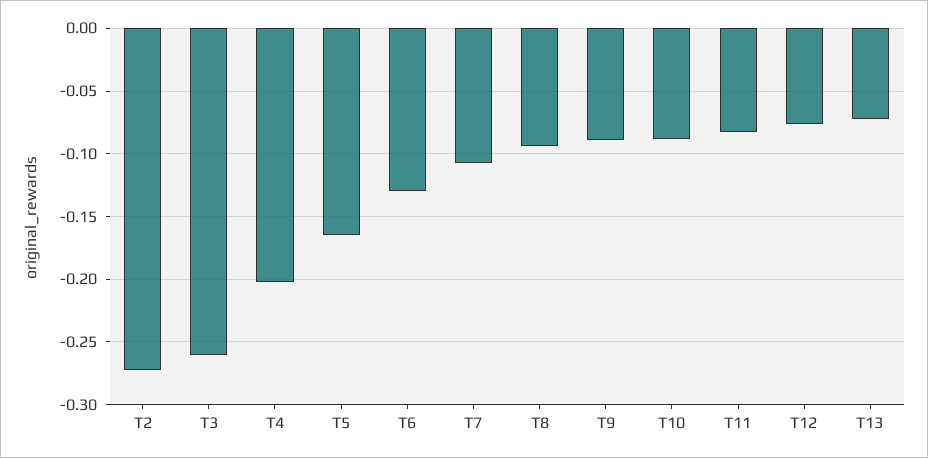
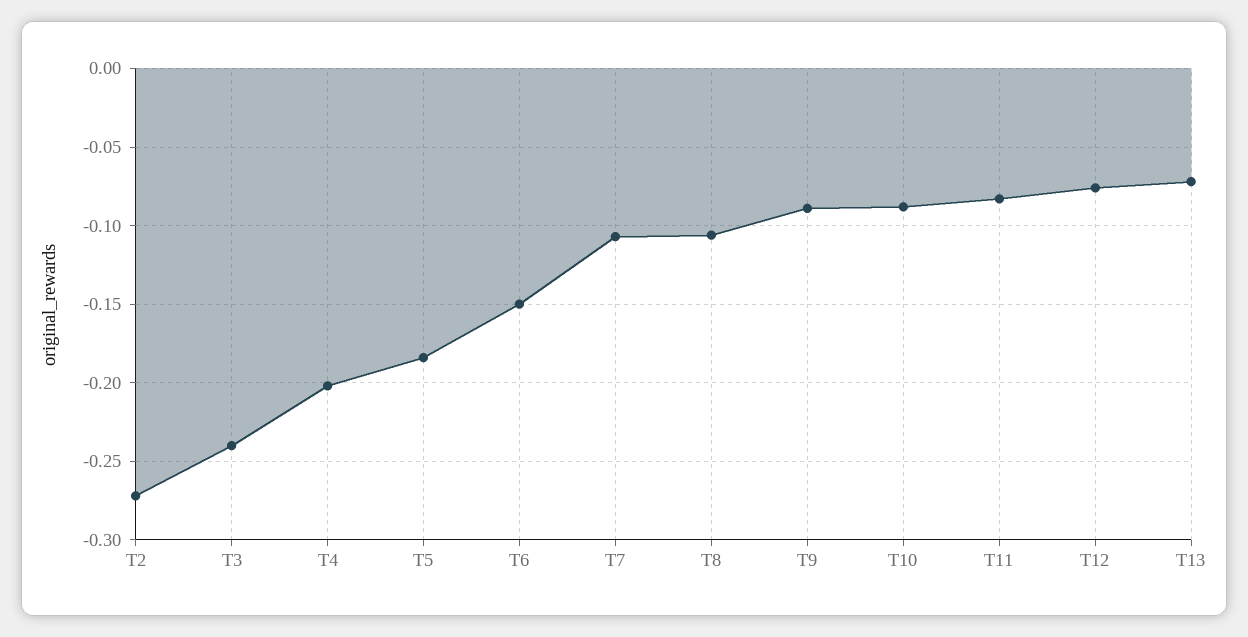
T3: -0.26 -> -0.24
T5: -0.165 -> -0.185
T6: -0.13 -> -0.15
T8: -0.095 -> -0.105

